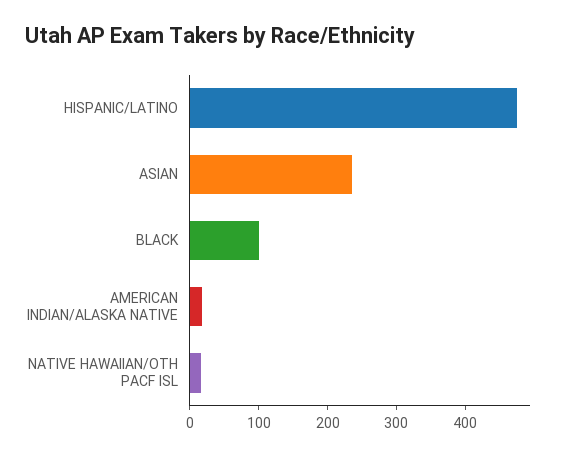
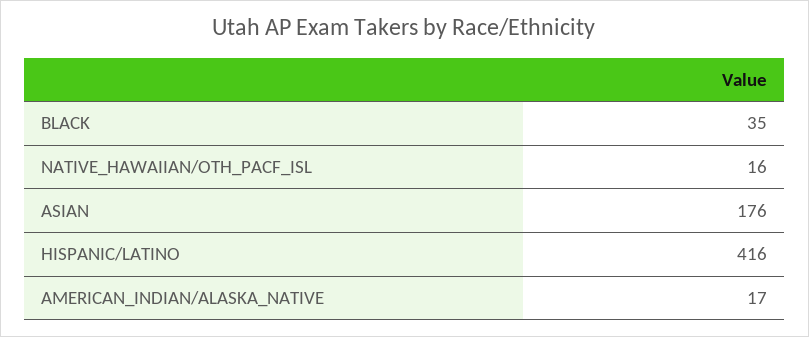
HISPANIC/LATINO: 480 -> 416
ASIAN: 240 -> 176
BLACK: 100 -> 35

